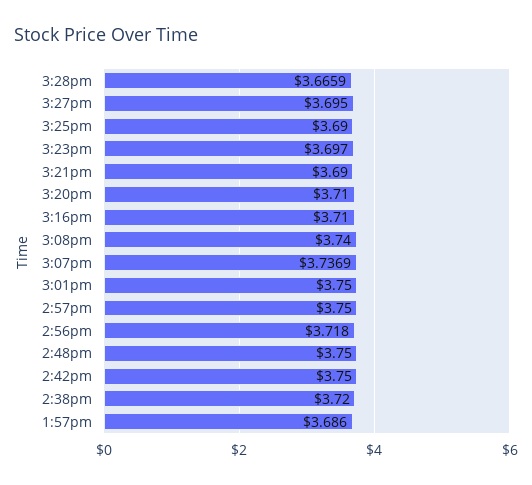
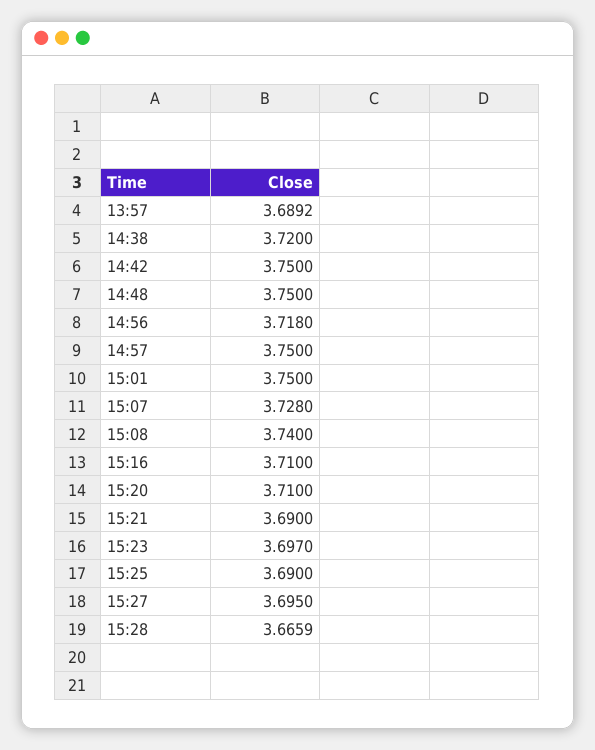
3:07pm: 3.7369 -> 3.728
1:57pm: 3.686 -> 3.6892

